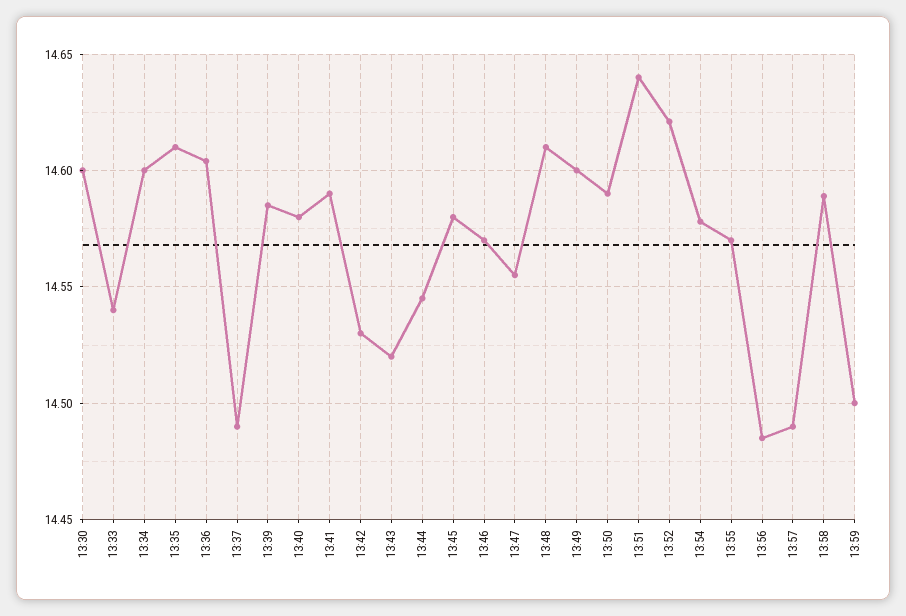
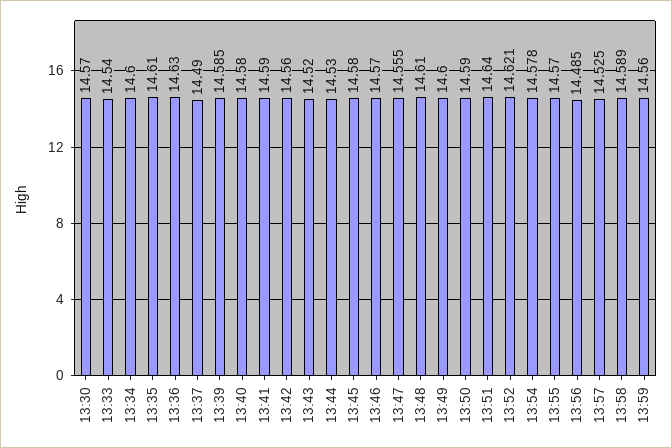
13:30: 14.6 -> 14.57
13:36: 14.605 -> 14.63
13:42: 14.53 -> 14.56
13:44: 14.545 -> 14.53
13:57: 14.49 -> 14.525
13:59: 14.5 -> 14.56

